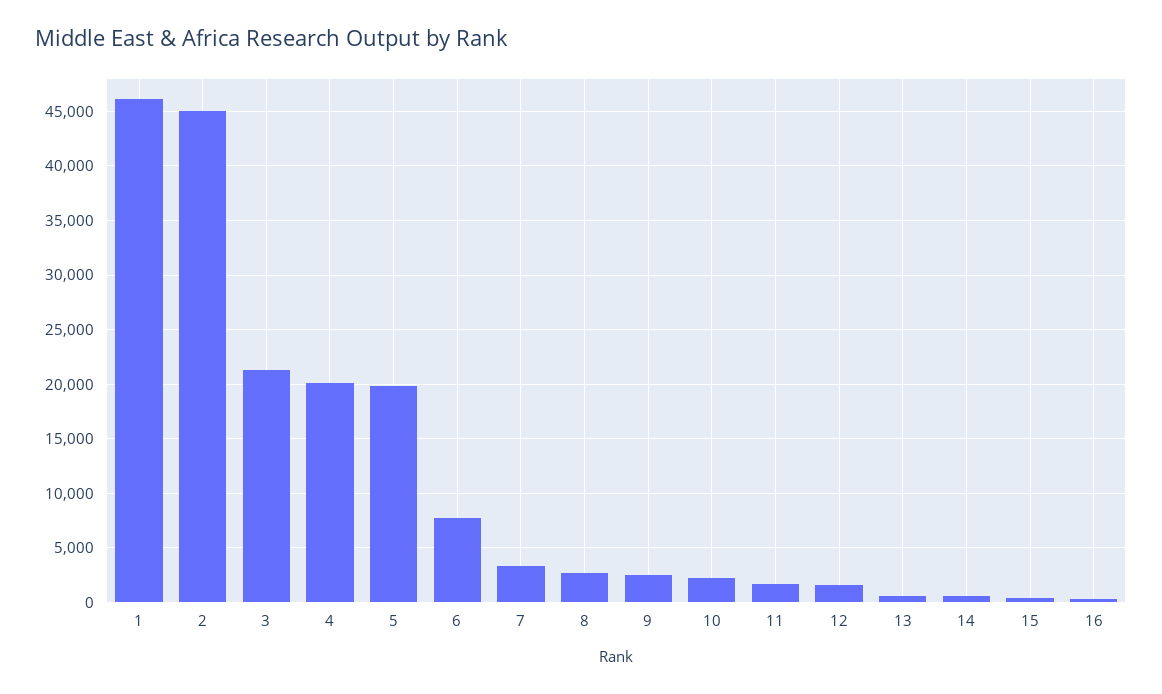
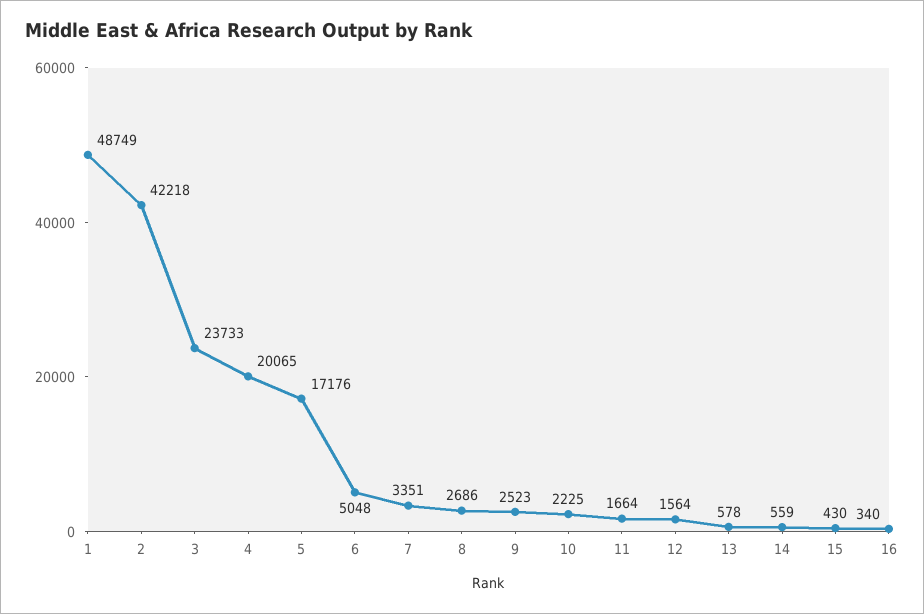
1: 46000 -> 48749
2: 45000 -> 42218
3: 21000 -> 23733
5: 20000 -> 17176
6: 8000 -> 5048

